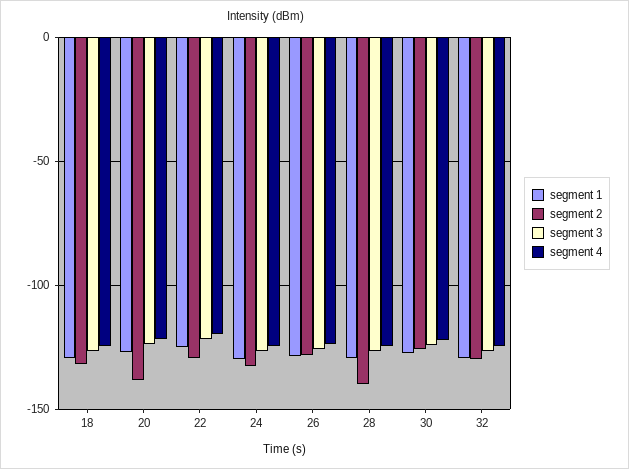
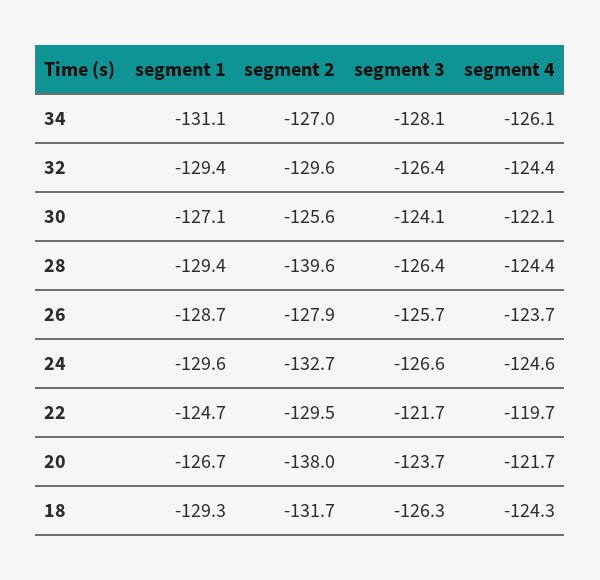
segment 1, 34: none -> -131.1
segment 2, 34: none -> -127
segment 3, 34: none -> -128.1
segment 4, 34: none -> -126.1

